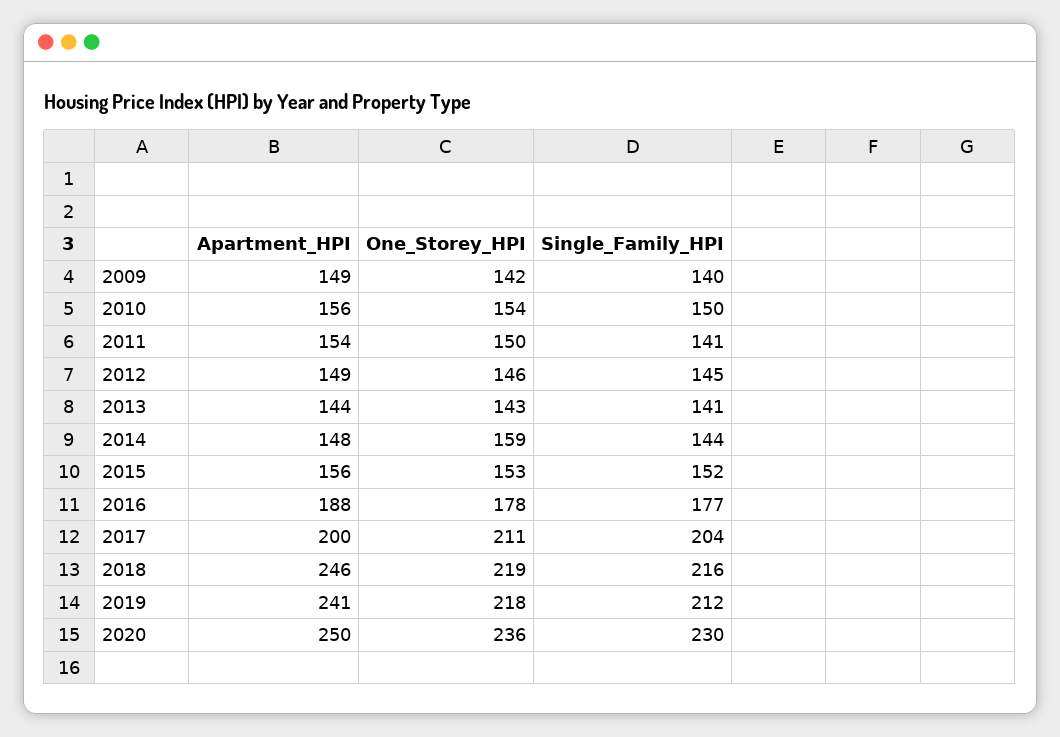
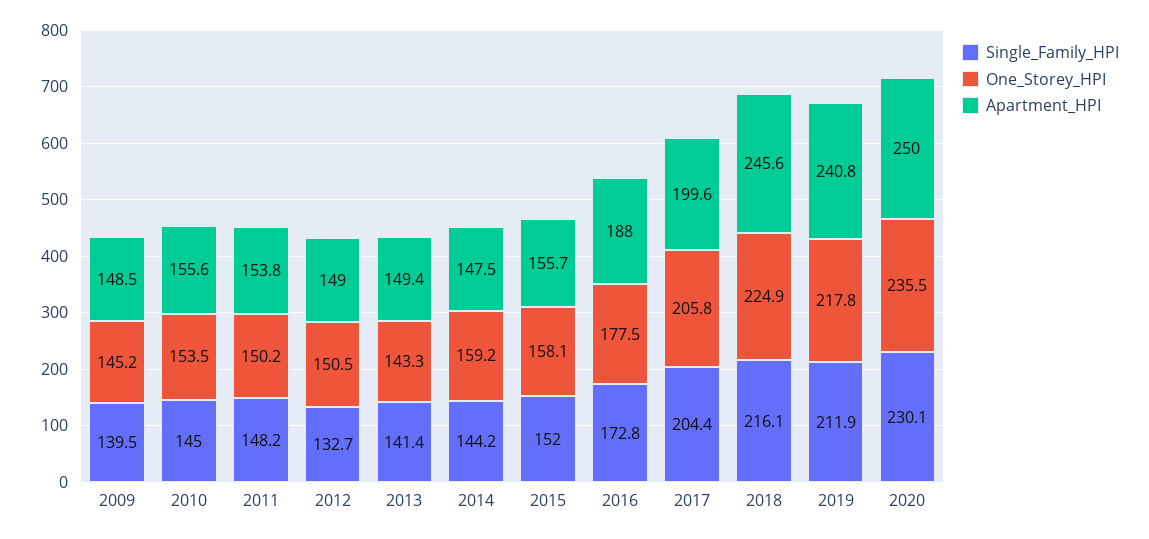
One_Storey_HPI, 2009: 142 -> 145.2
Single_Family_HPI, 2010: 150 -> 145
Single_Family_HPI, 2011: 141 -> 148.2
One_Storey_HPI, 2012: 146 -> 150.5
Single_Family_HPI, 2012: 145 -> 132.7
Apartment_HPI, 2013: 144 -> 149.4
One_Storey_HPI, 2015: 153 -> 158.1
Single_Family_HPI, 2016: 177 -> 172.8
One_Storey_HPI, 2017: 211 -> 205.8
One_Storey_HPI, 2018: 219 -> 224.9

